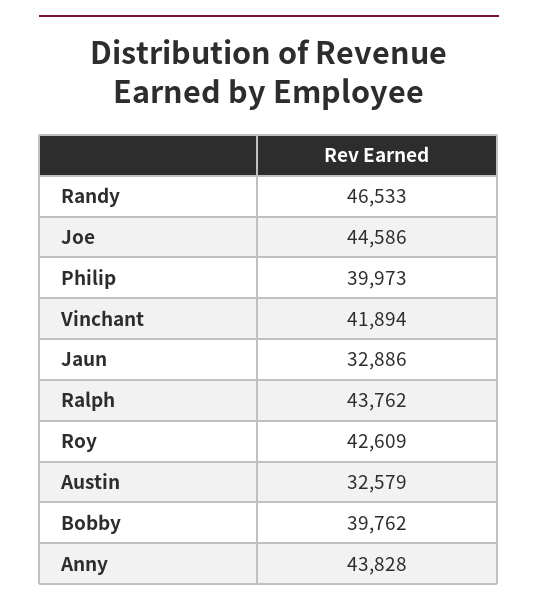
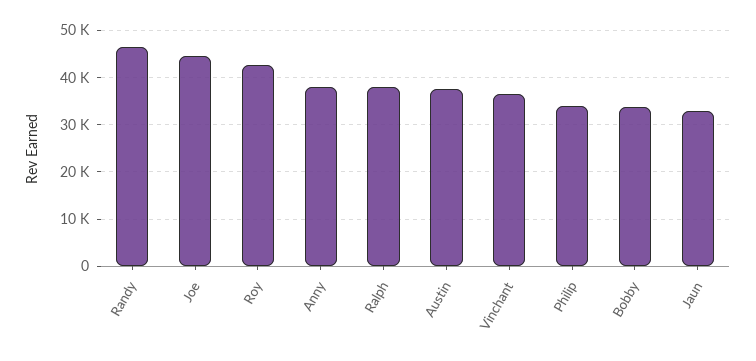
Philip: 39973 -> 34000
Vinchant: 41894 -> 36000
Ralph: 43762 -> 38000
Austin: 32579 -> 38000
Bobby: 39762 -> 34000
Anny: 43828 -> 38000

